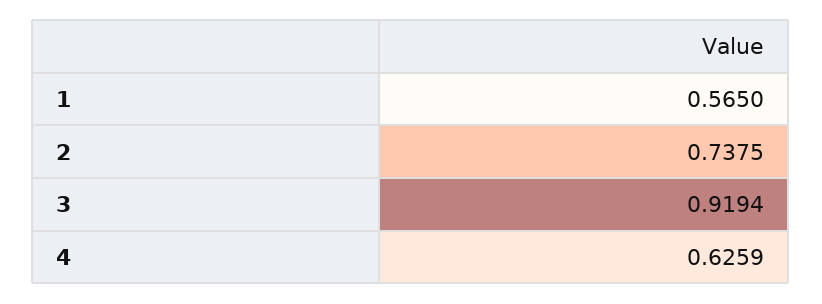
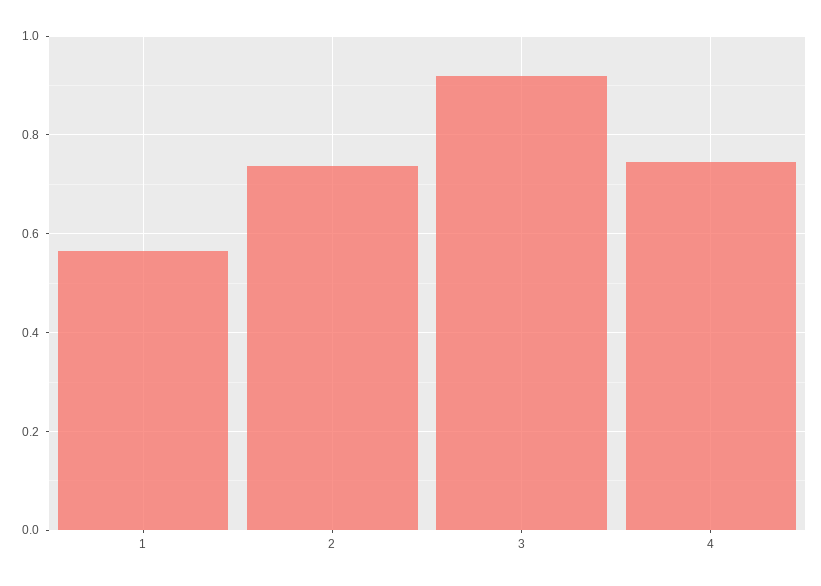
4: 0.6259 -> 0.74

